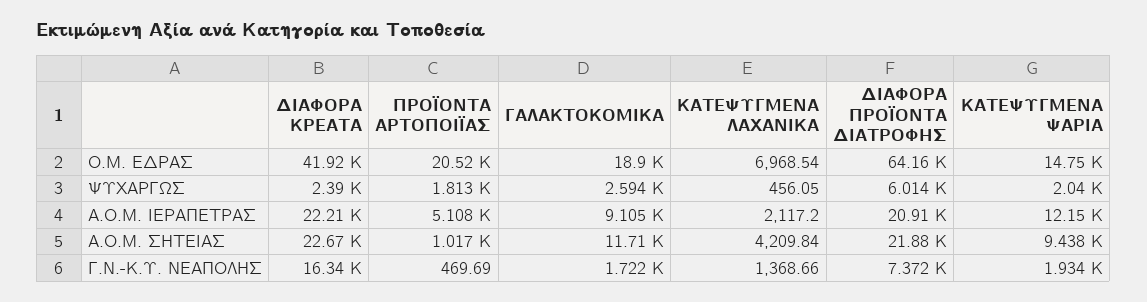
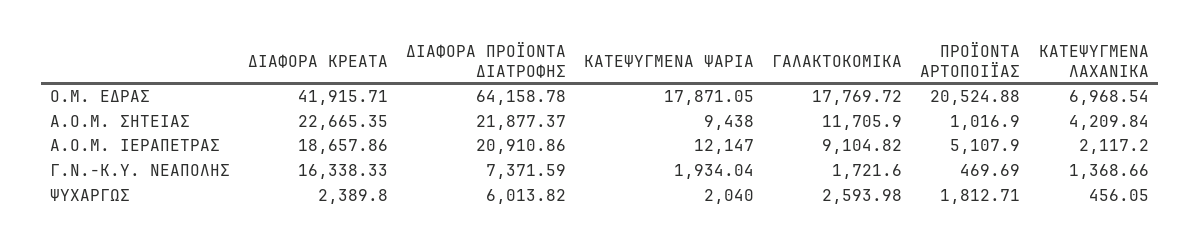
ΓΑΛΑΚΤΟΚΟΜΙΚΑ, Ο.Μ. ΕΔΡΑΣ: 18900 -> 17769.72
ΚΑΤΕΨΥΓΜΕΝΑ ΨΑΡΙΑ, Ο.Μ. ΕΔΡΑΣ: 14750 -> 17871.05
ΔΙΑΦΟΡΑ ΚΡΕΑΤΑ, Α.Ο.Μ. ΙΕΡΑΠΕΤΡΑΣ: 22210 -> 18657.86

